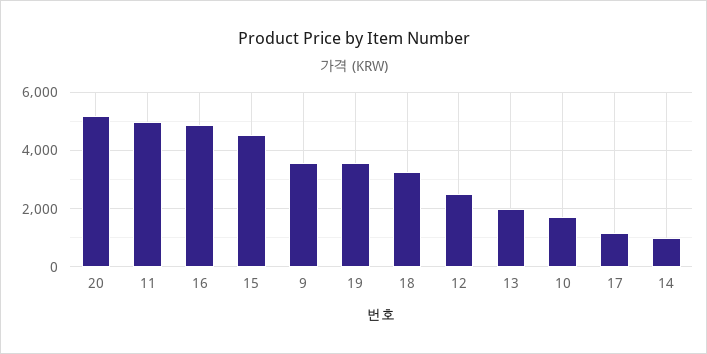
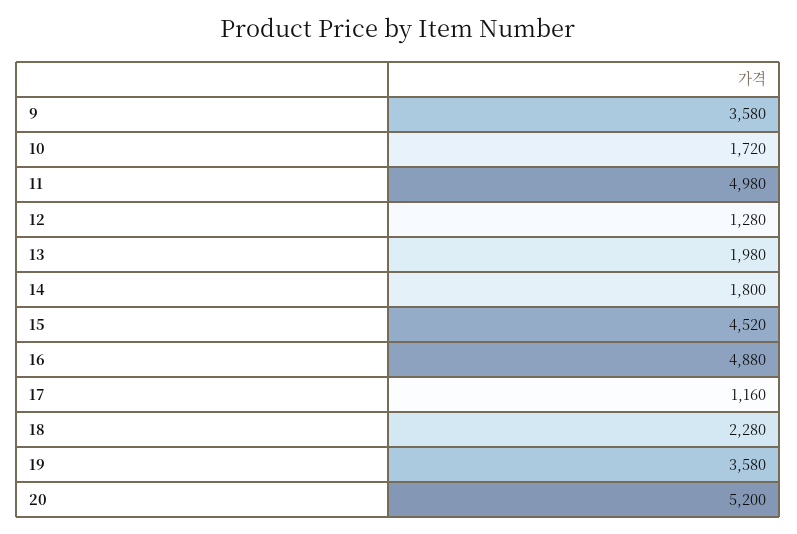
18: 3250 -> 2280
12: 2500 -> 1280
14: 1000 -> 1800

